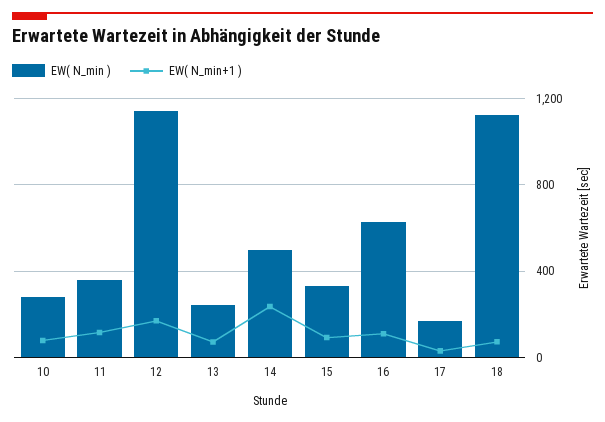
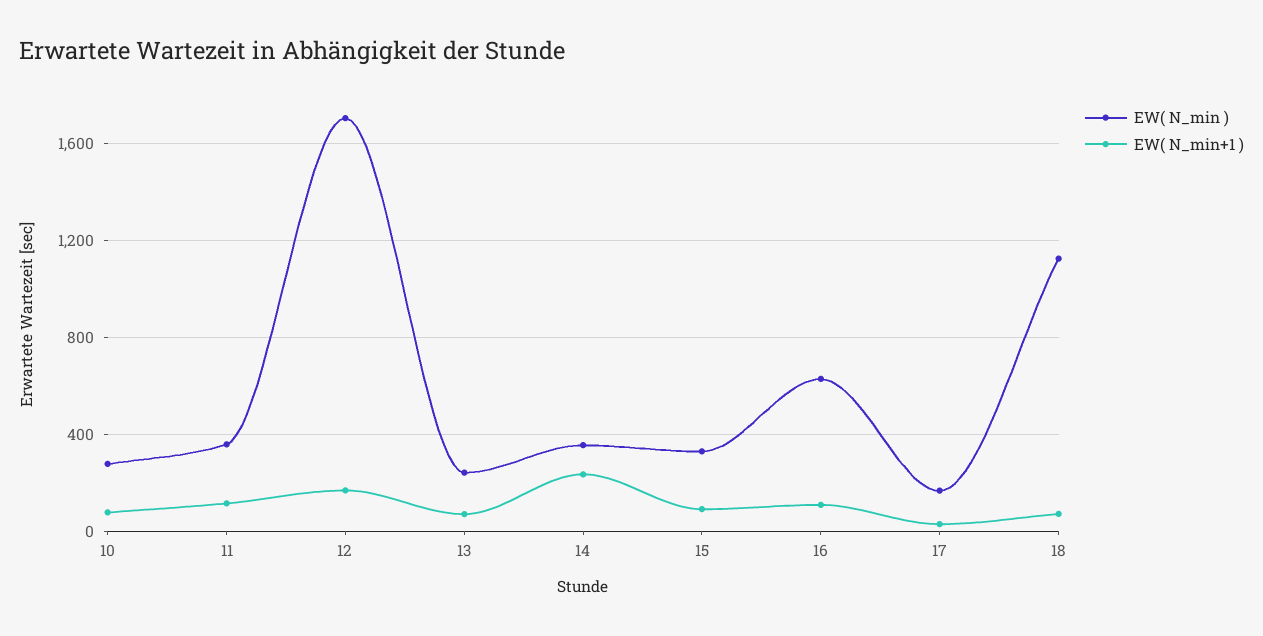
EW( N_min ), 12: 1150 -> 1700
EW( N_min ), 14: 500 -> 350

